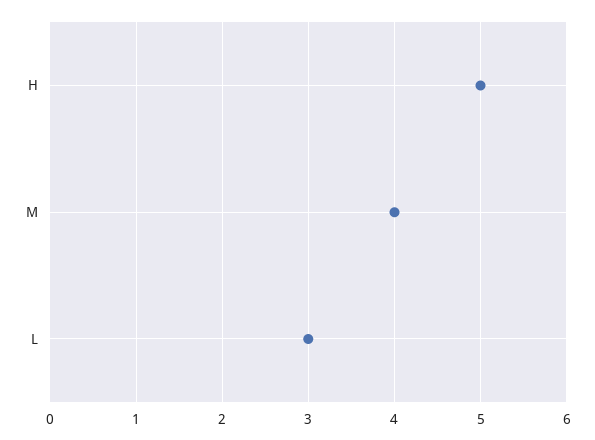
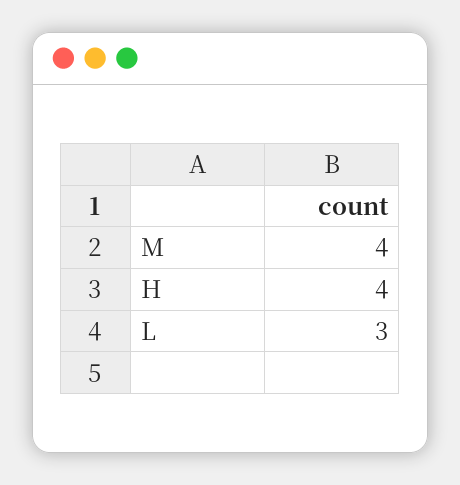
H: 5 -> 4

